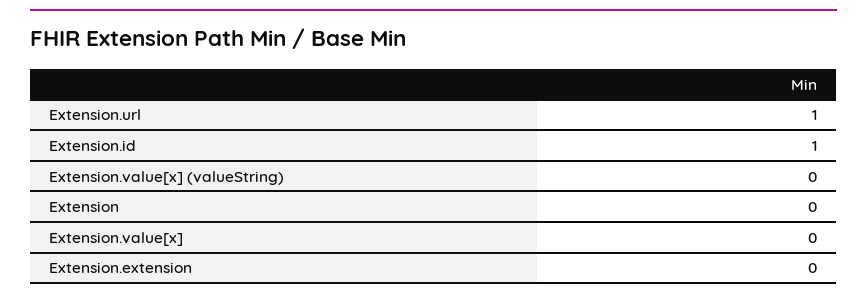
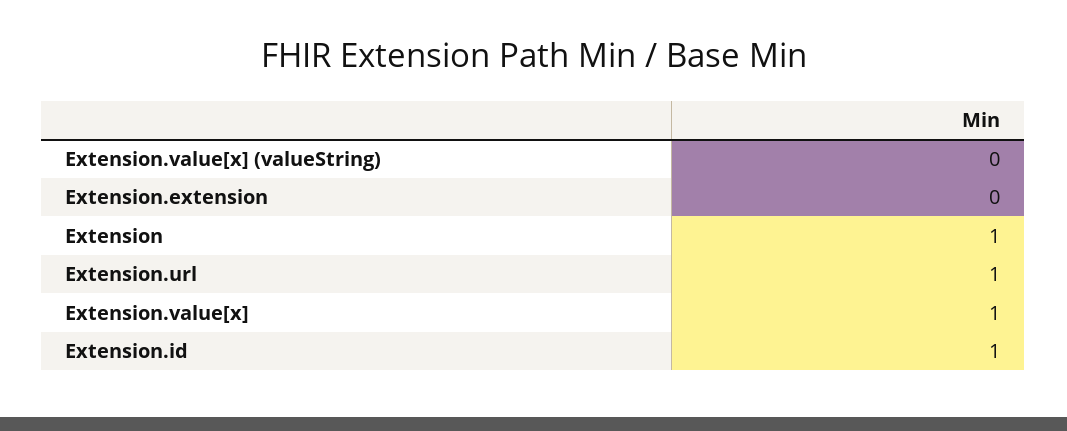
Extension: 0 -> 1
Extension.value[x]: 0 -> 1

